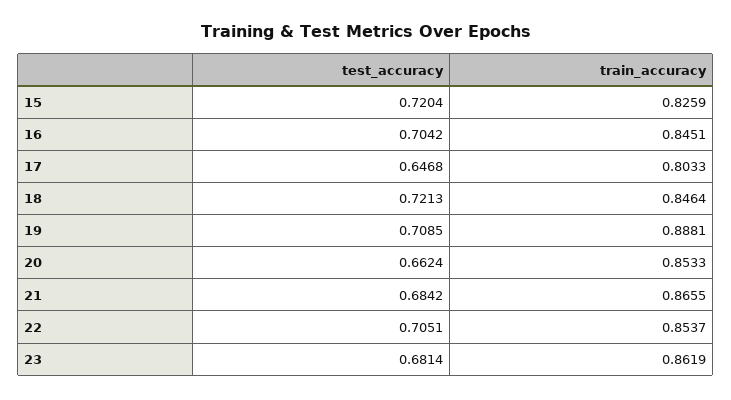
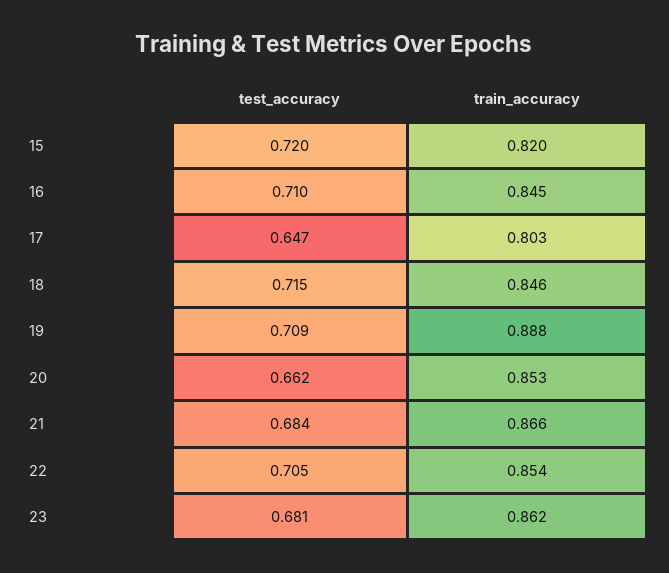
train_accuracy, 15: 0.8259 -> 0.82
test_accuracy, 16: 0.7042 -> 0.71
test_accuracy, 18: 0.7213 -> 0.715

